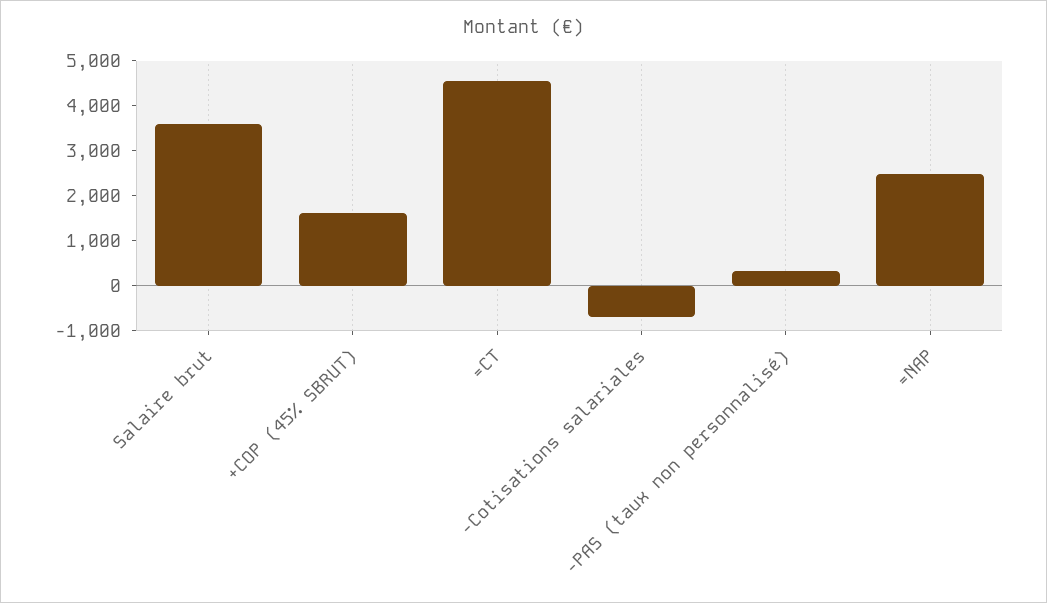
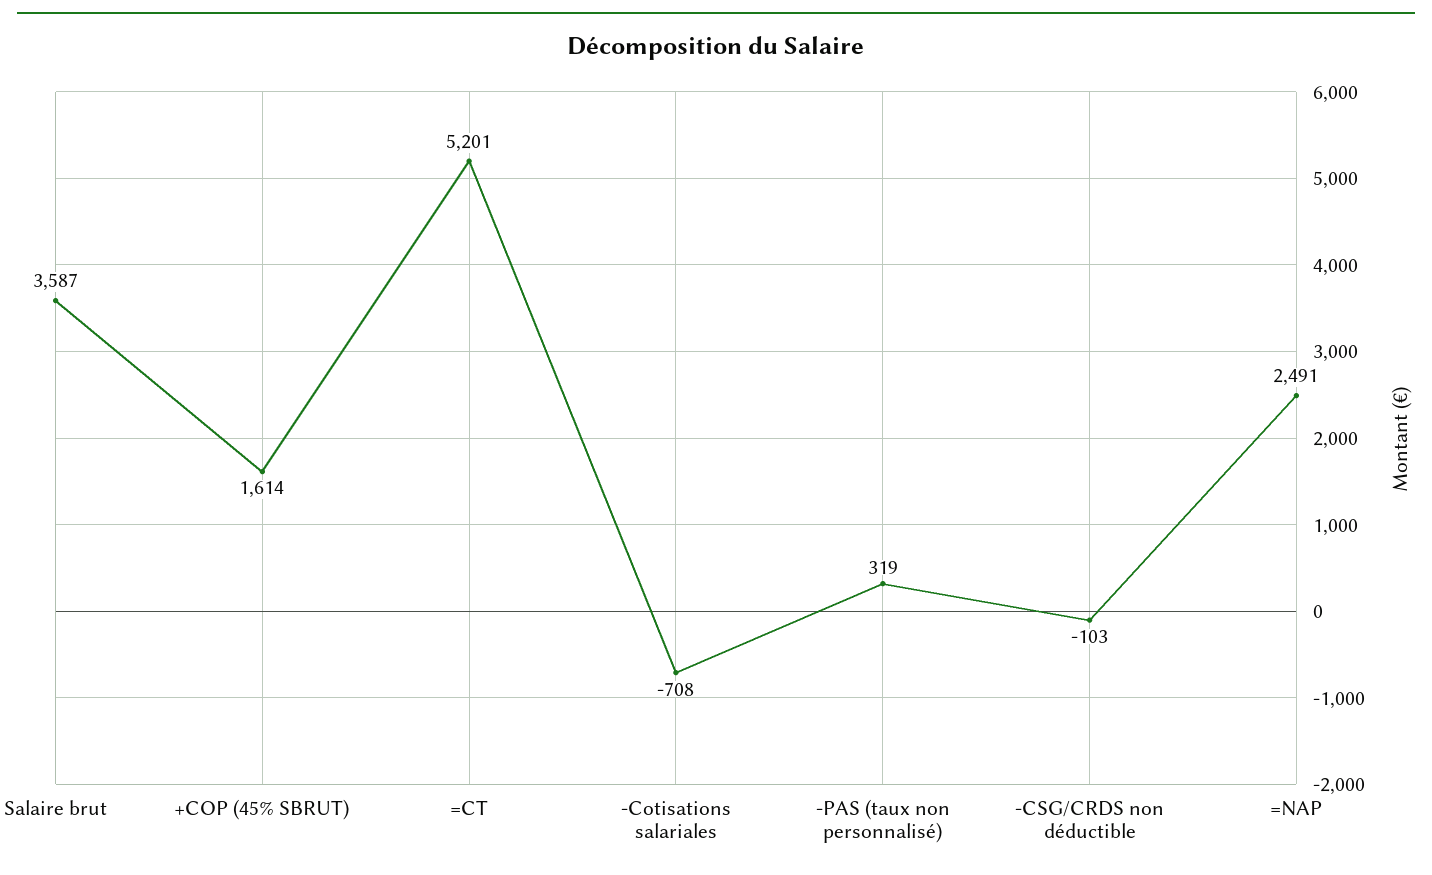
=CT: 4600 -> 5201
-CSG/CRDS non déductible: none -> -103

